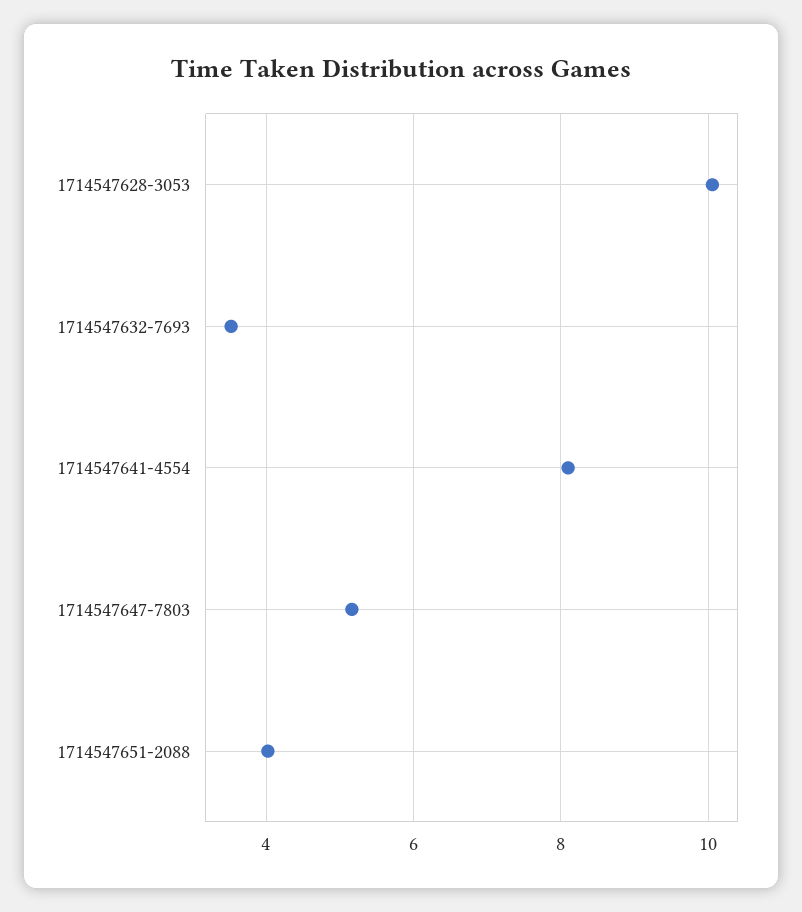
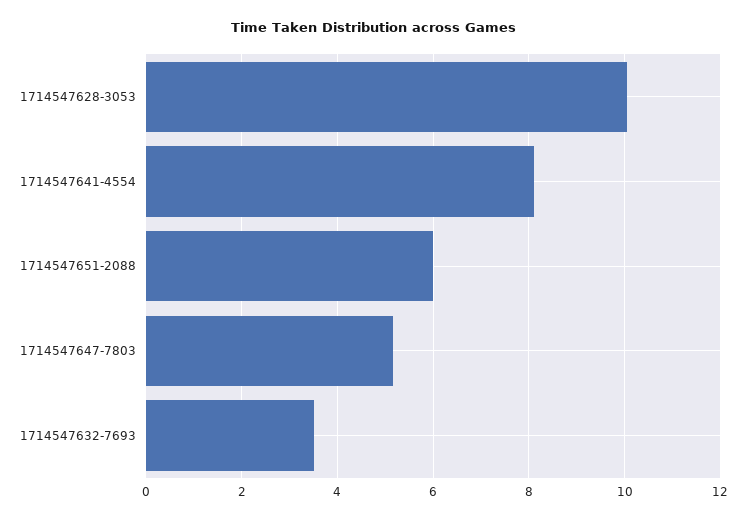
1714547651-2088: 4 -> 6

